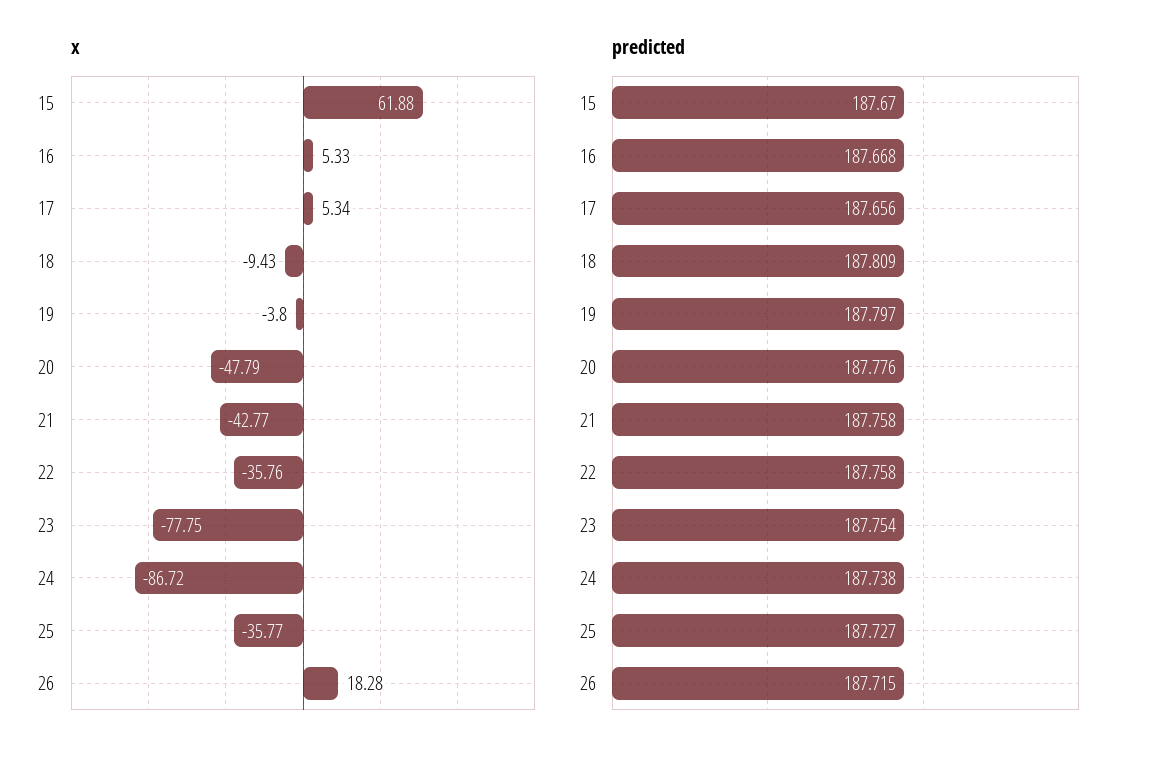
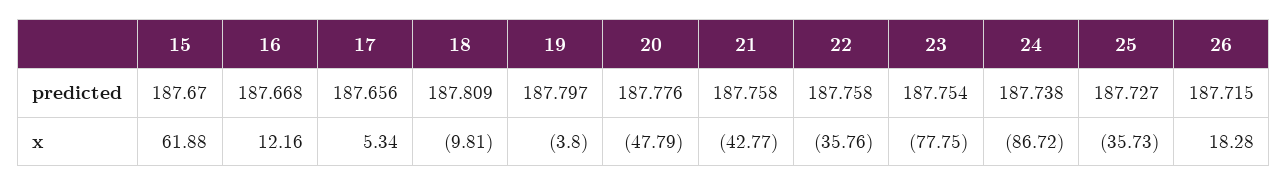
x, 16: 5.33 -> 12.16
x, 18: -9.43 -> -9.81
x, 25: -35.77 -> -35.73

